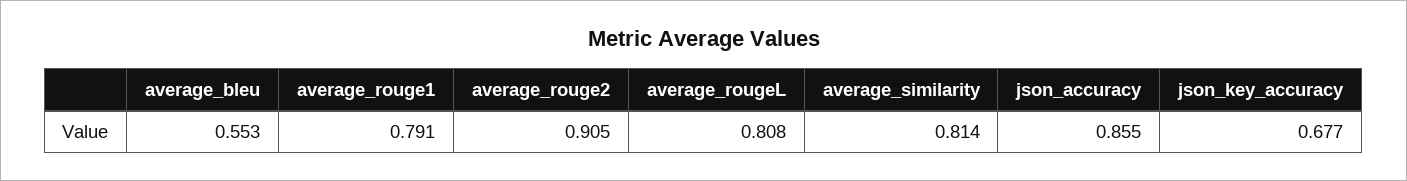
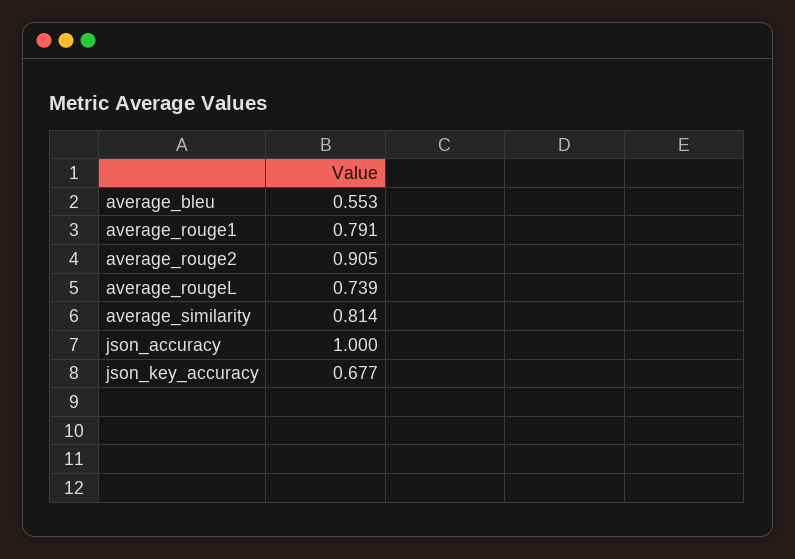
average_rougeL: 0.808 -> 0.739
json_accuracy: 0.855 -> 1

